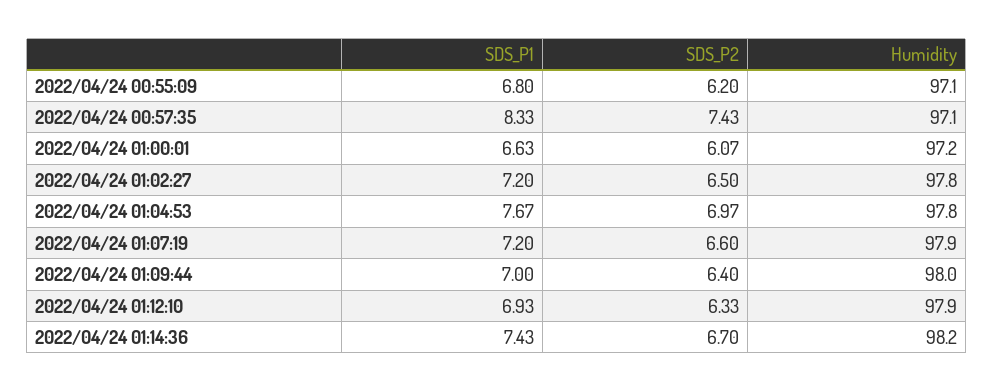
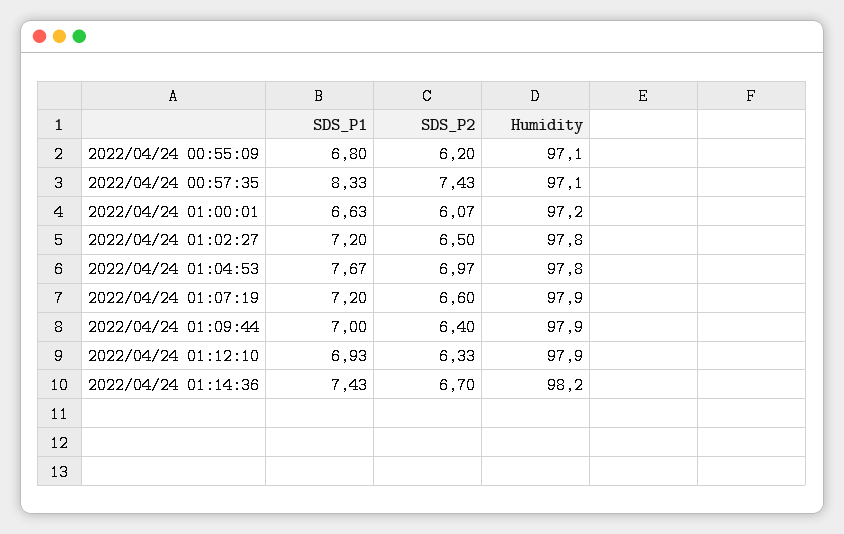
Humidity, 2022/04/24 01:09:44: 98 -> 97.9

